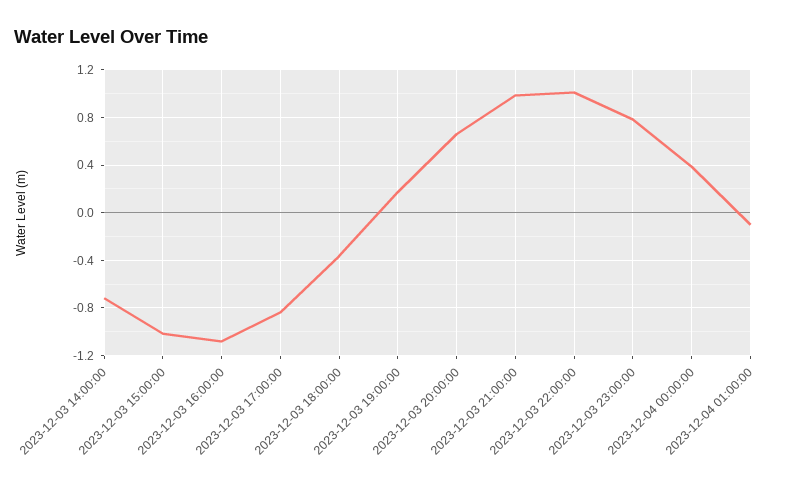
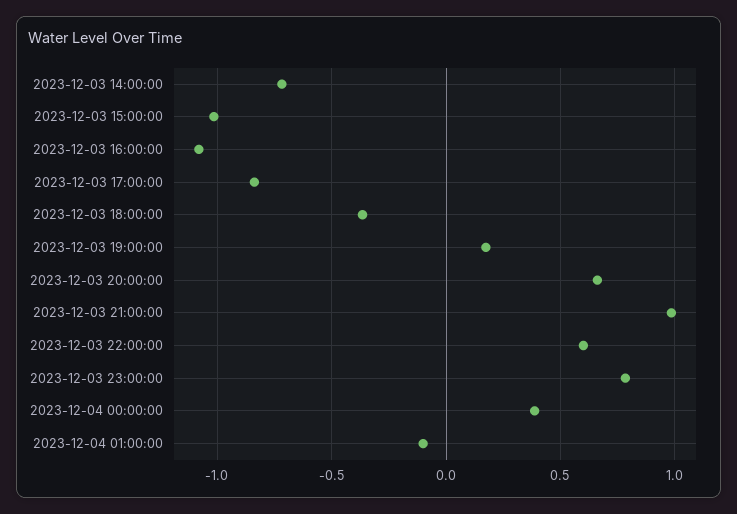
2023-12-03 22:00:00: 1 -> 0.6

